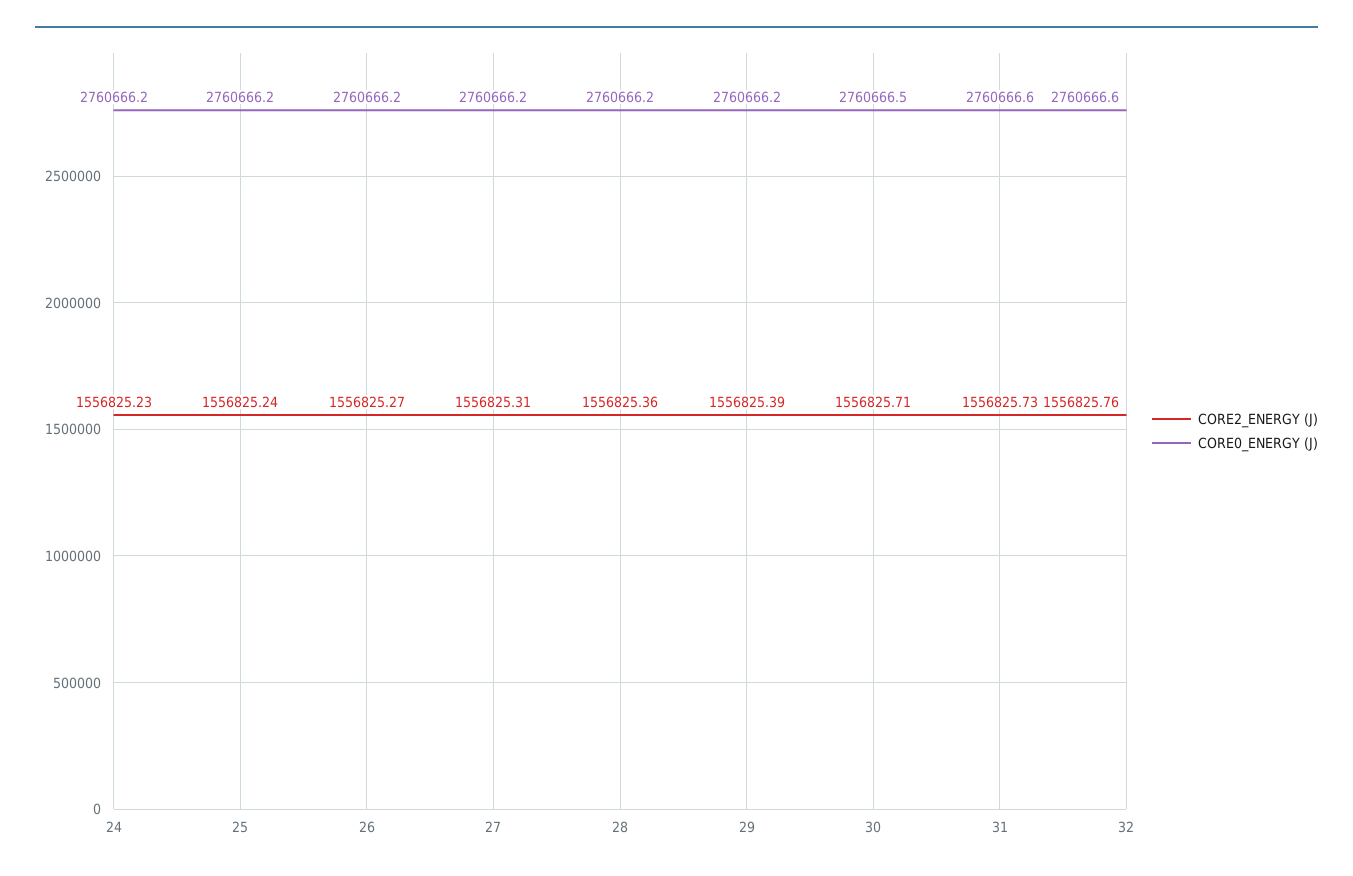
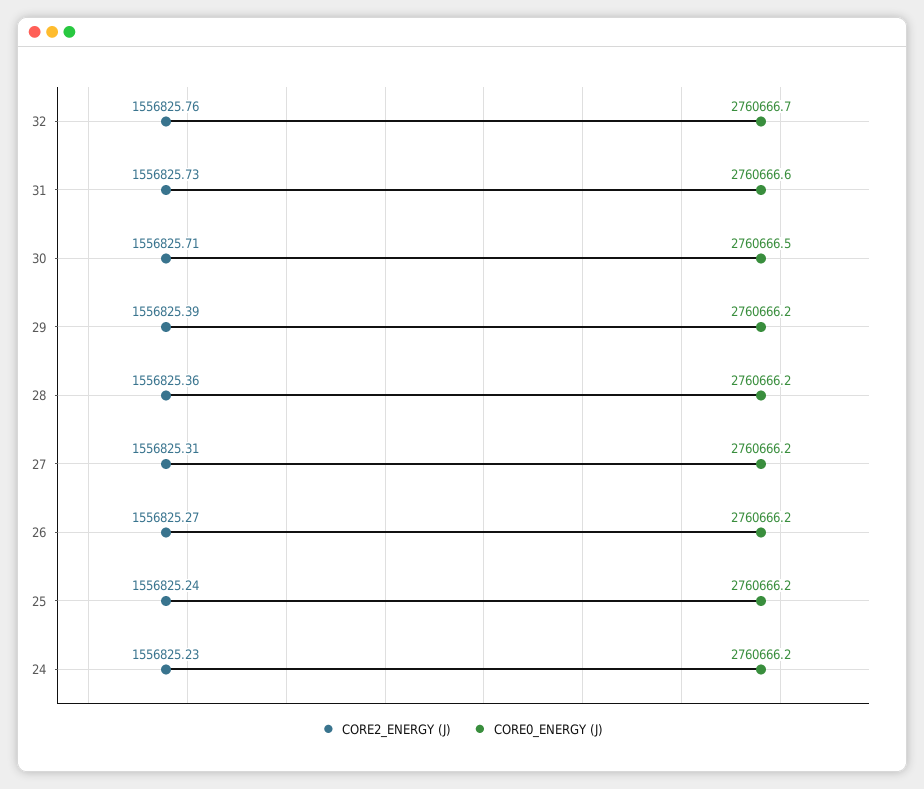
CORE0_ENERGY (J), 32: 2760666.6 -> 2760666.7

